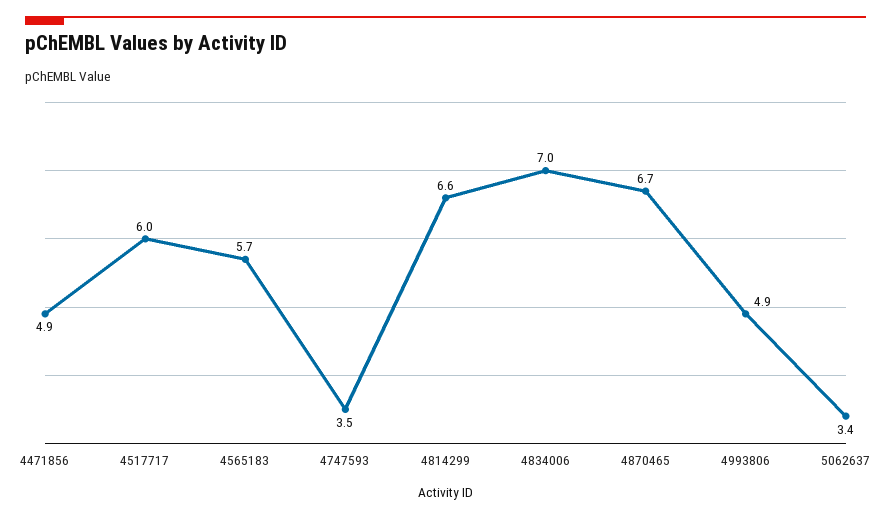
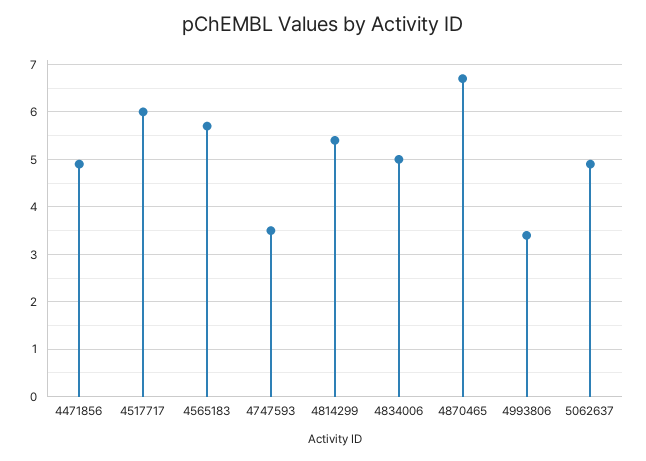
4814299: 6.6 -> 5.5
4834006: 7 -> 5
4993806: 4.9 -> 3.5
5062637: 3.4 -> 5

